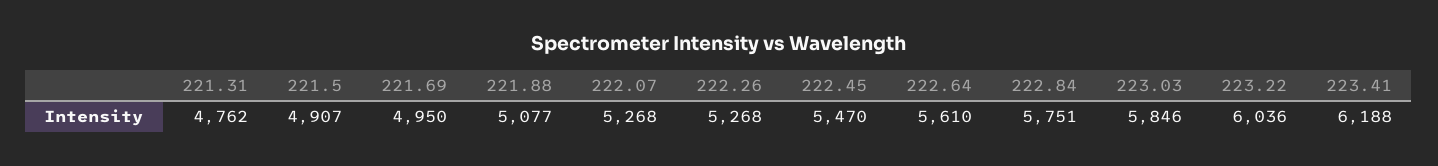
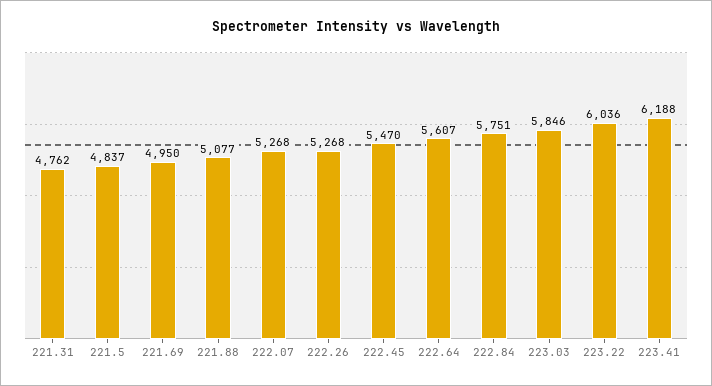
221.5: 4907 -> 4837
222.64: 5610 -> 5607

